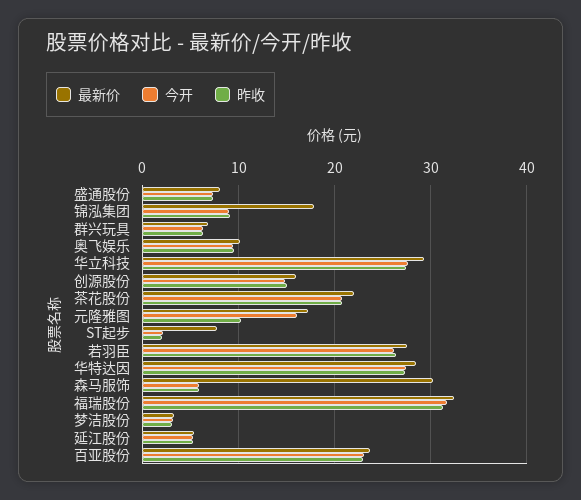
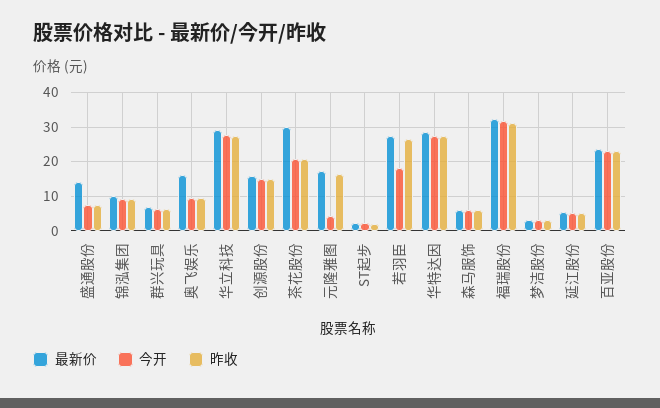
最新价, 盛通股份: 8 -> 14
最新价, 锦泓集团: 18 -> 10
最新价, 奥飞娱乐: 10 -> 16
最新价, 茶花股份: 22 -> 30
今开, 元隆雅图: 16 -> 4
昨收, 元隆雅图: 10 -> 16
最新价, ST起步: 8 -> 2
今开, 若羽臣: 26 -> 18
最新价, 森马服饰: 30 -> 6

